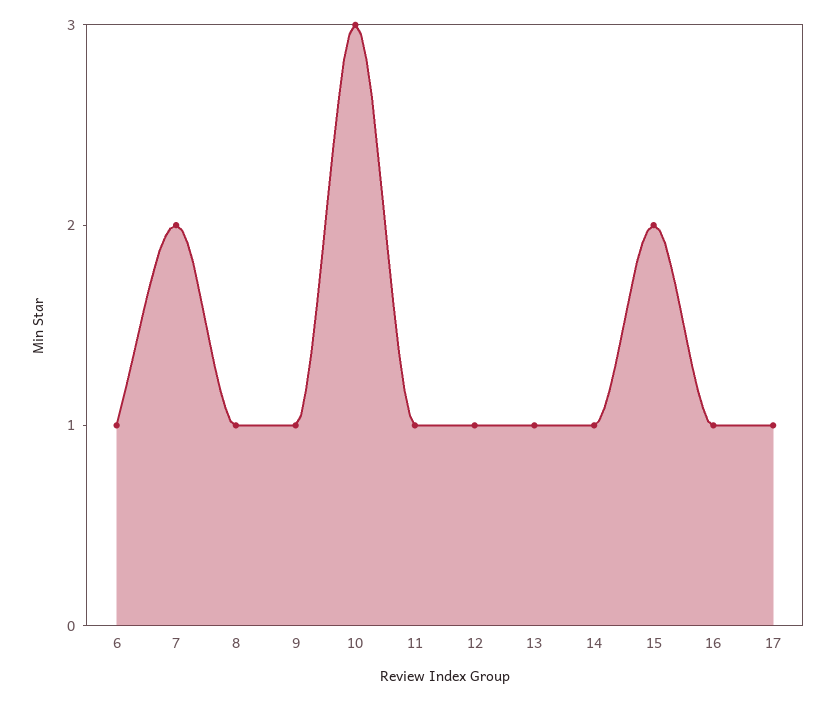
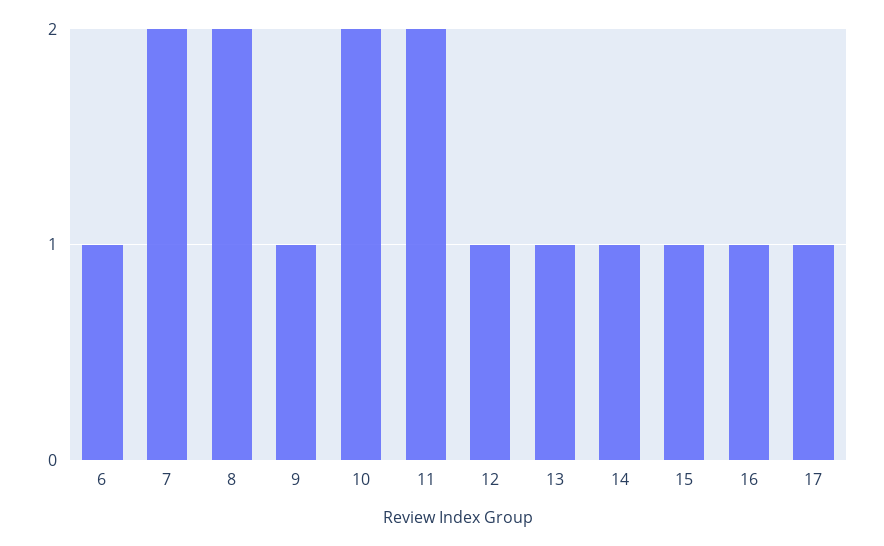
8: 1 -> 2
10: 3 -> 2
11: 1 -> 2
15: 2 -> 1

